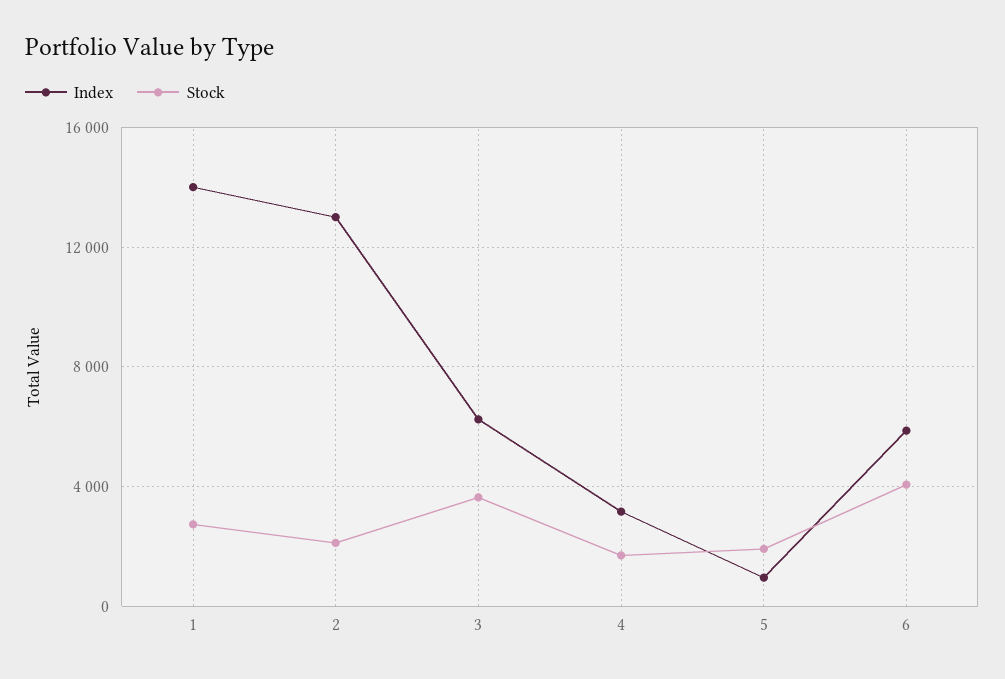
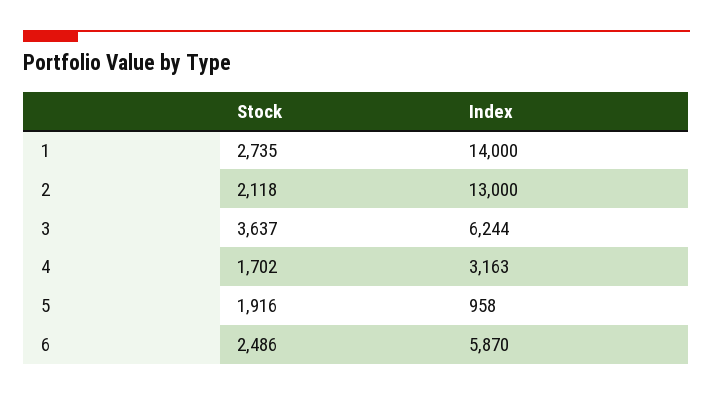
Stock, 6: 4000 -> 2486

